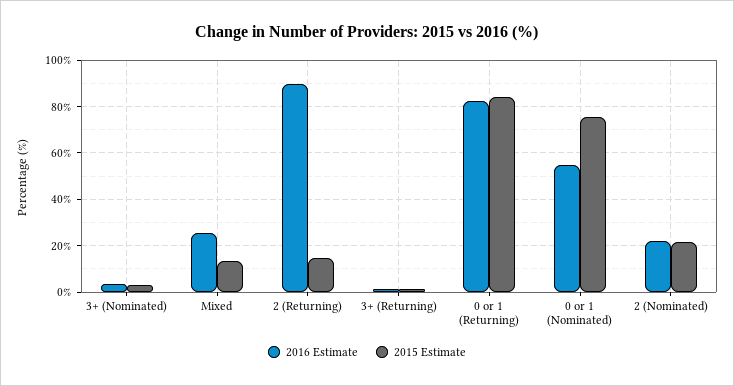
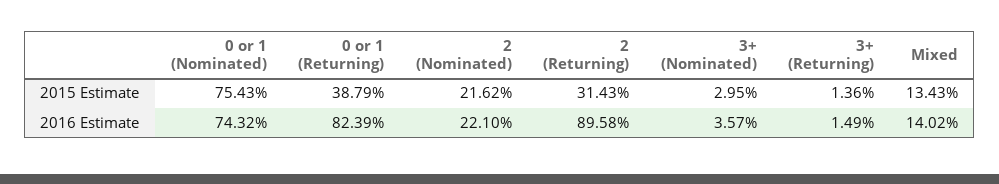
2016 Estimate, Mixed: 25 -> 14.02
2015 Estimate, 2 (Returning): 15 -> 31.43
2015 Estimate, 0 or 1 (Returning): 85 -> 38.79
2016 Estimate, 0 or 1 (Nominated): 55 -> 74.32

